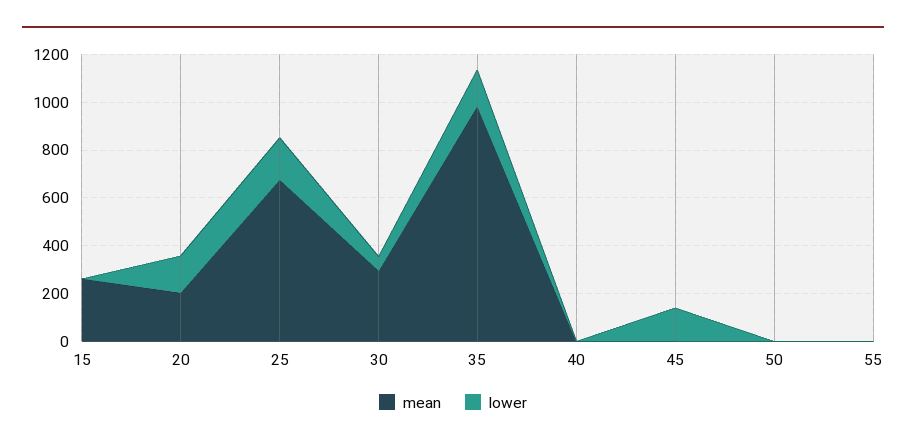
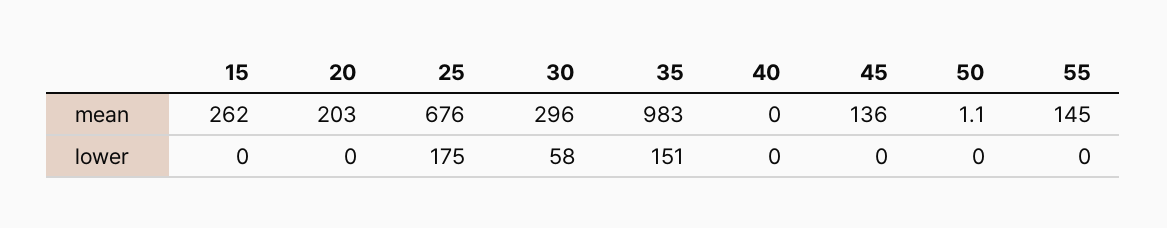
lower, 20: 150 -> 0
mean, 45: 0 -> 136
lower, 45: 150 -> 0
mean, 55: 0 -> 145

